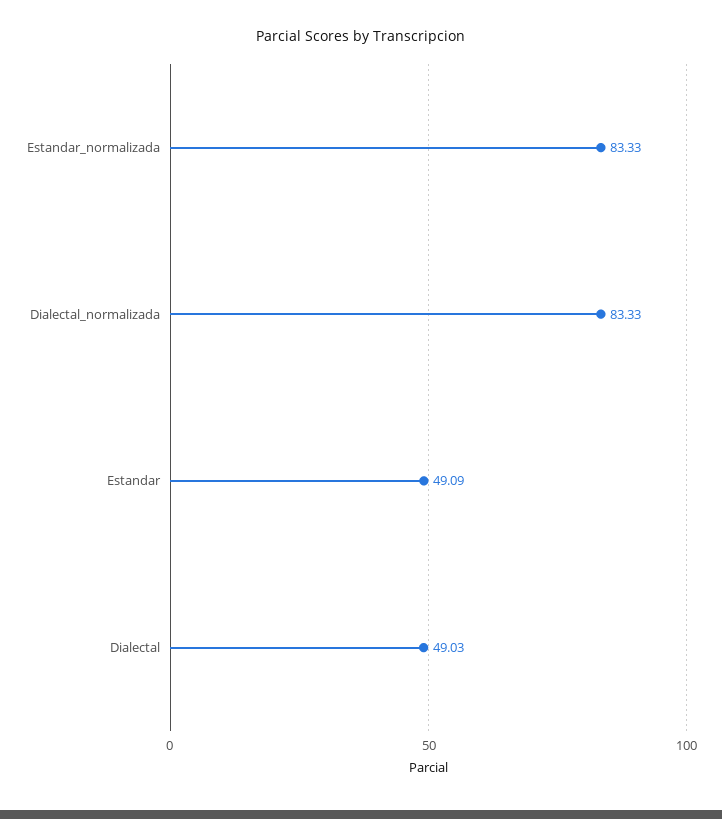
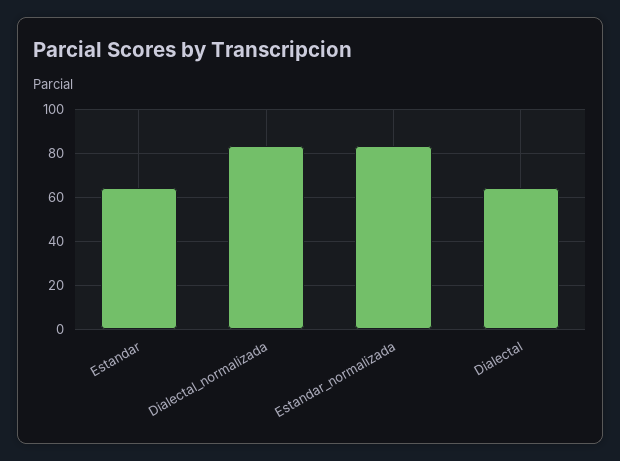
Estandar: 49.09 -> 65
Dialectal: 49.03 -> 65

